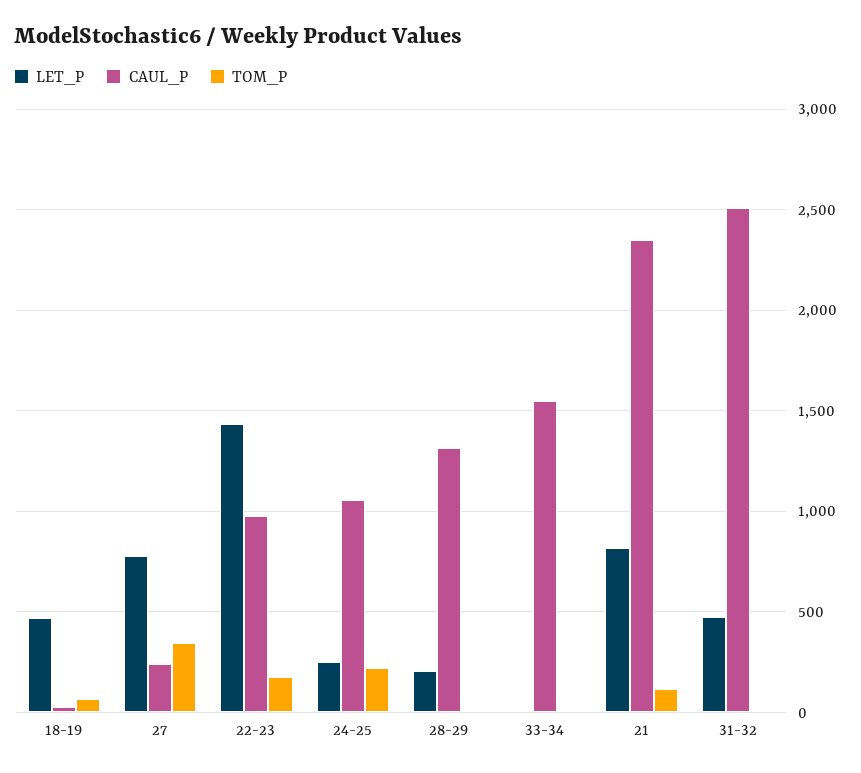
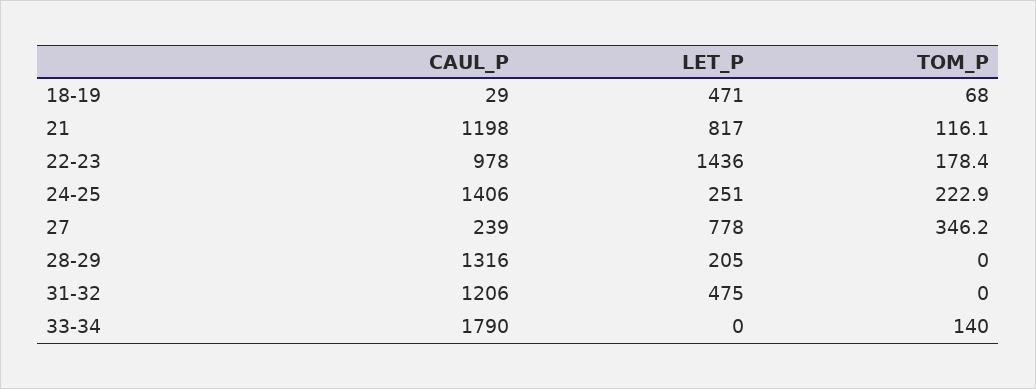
CAUL_P, 24-25: 1050 -> 1406
CAUL_P, 33-34: 1550 -> 1790
TOM_P, 33-34: 0 -> 140
CAUL_P, 21: 2350 -> 1198
CAUL_P, 31-32: 2500 -> 1206

